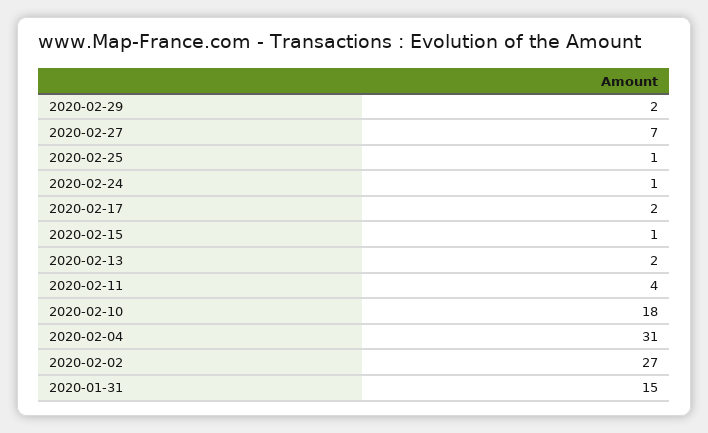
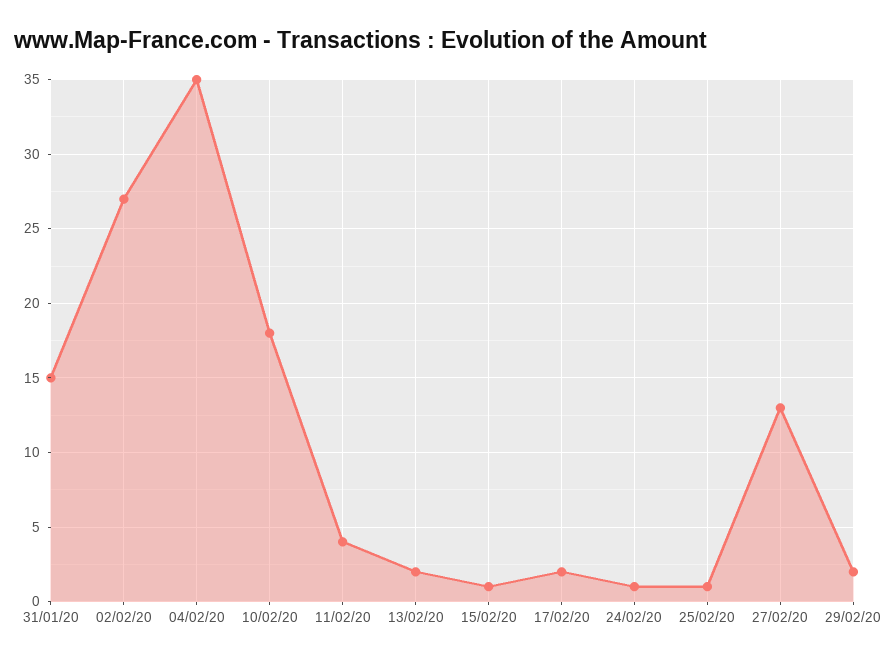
2020-02-27: 7 -> 13
2020-02-04: 31 -> 35

